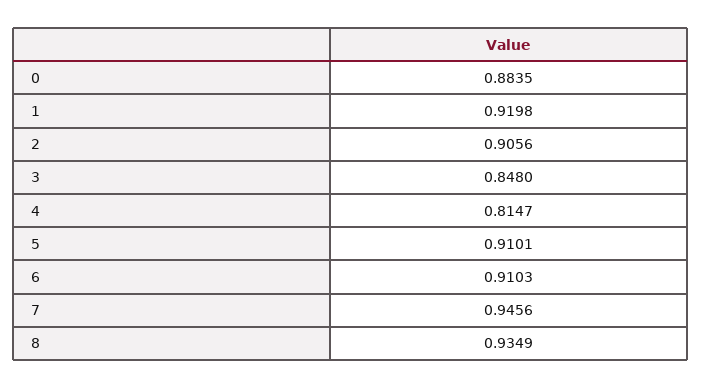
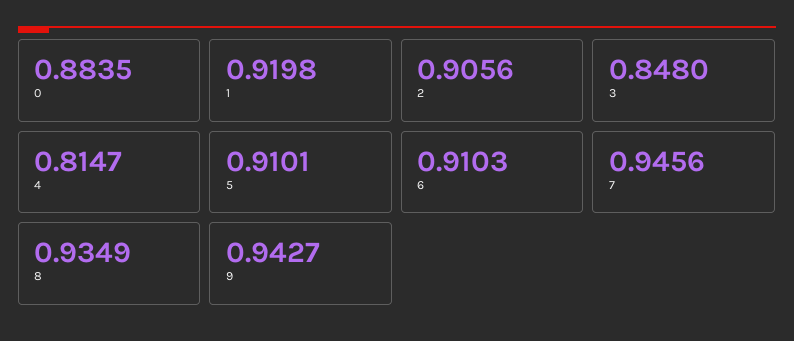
9: none -> 0.9427

